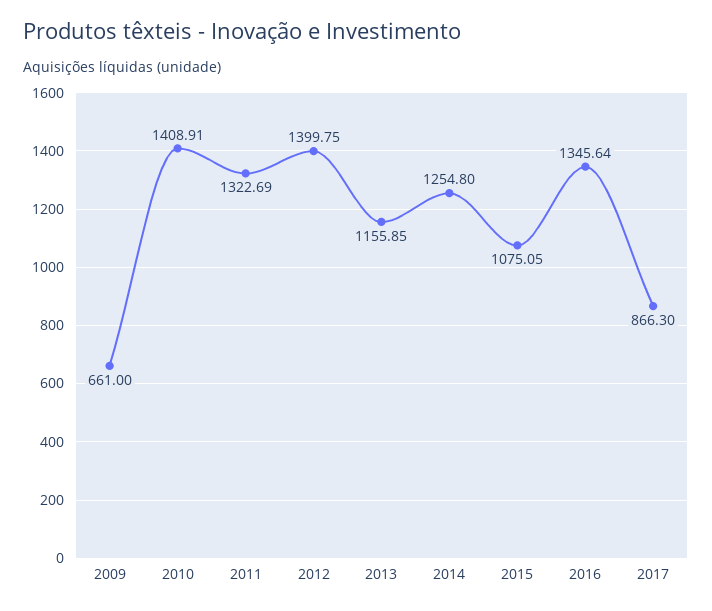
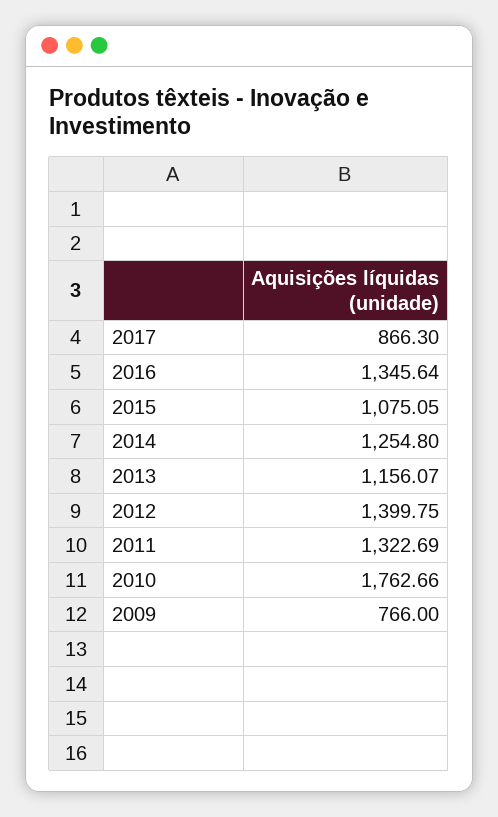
2009: 661 -> 766
2010: 1408.91 -> 1762.66
2013: 1155.85 -> 1156.07

